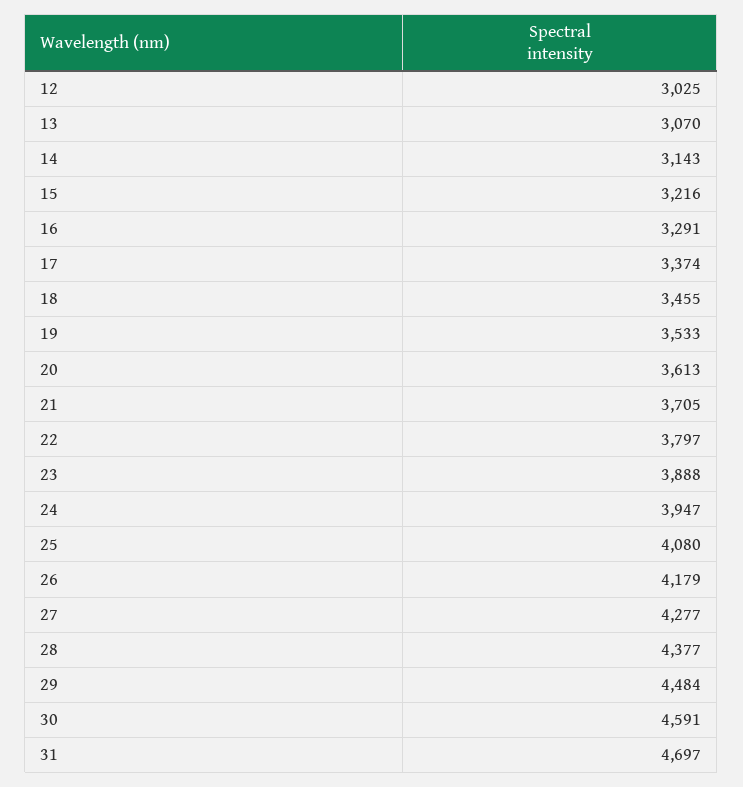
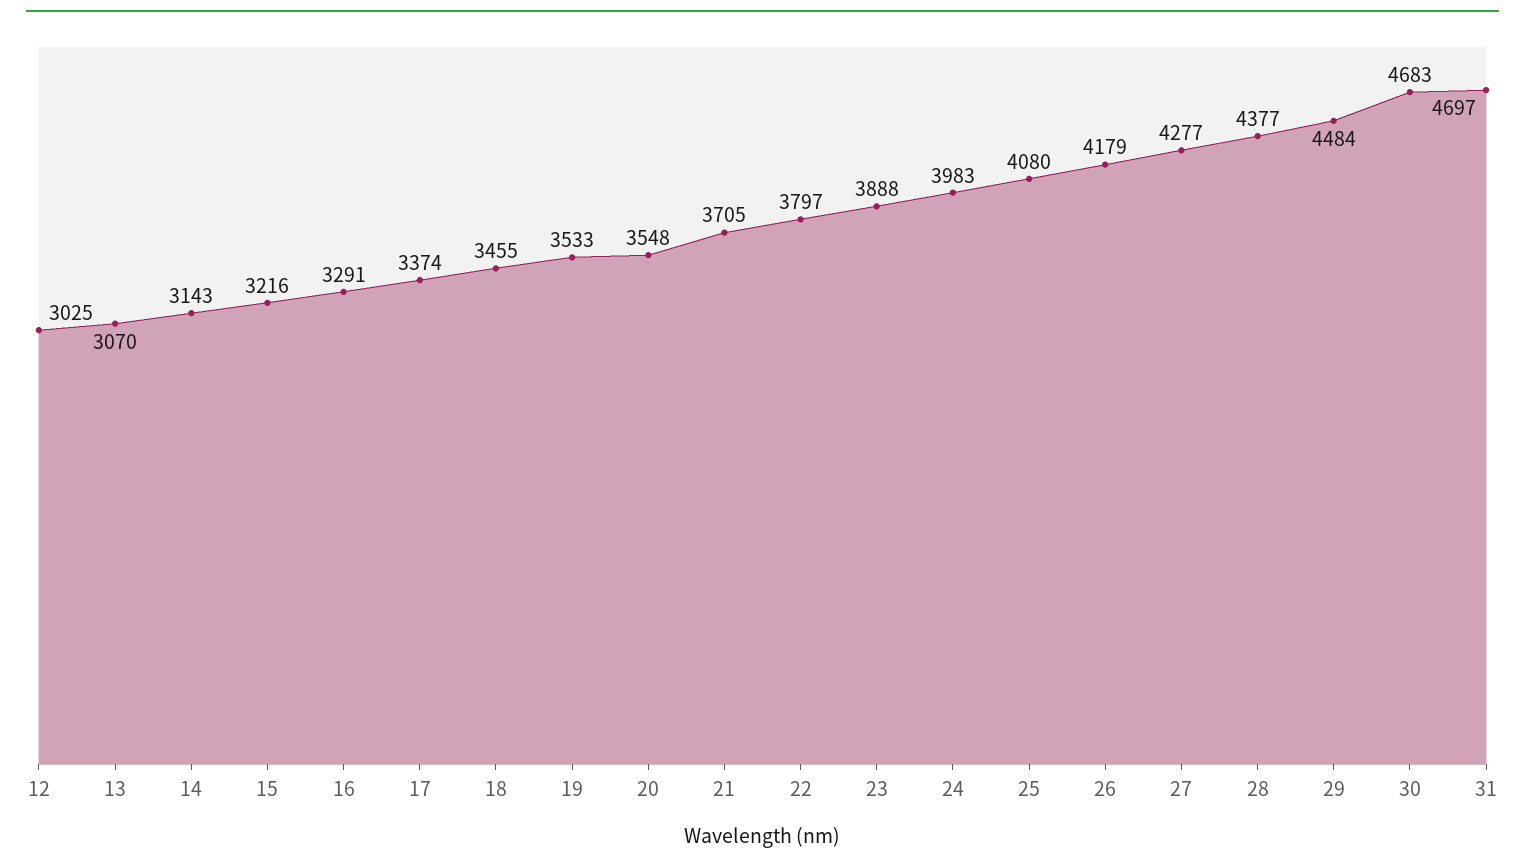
20: 3613 -> 3548
24: 3947 -> 3983
30: 4591 -> 4683

